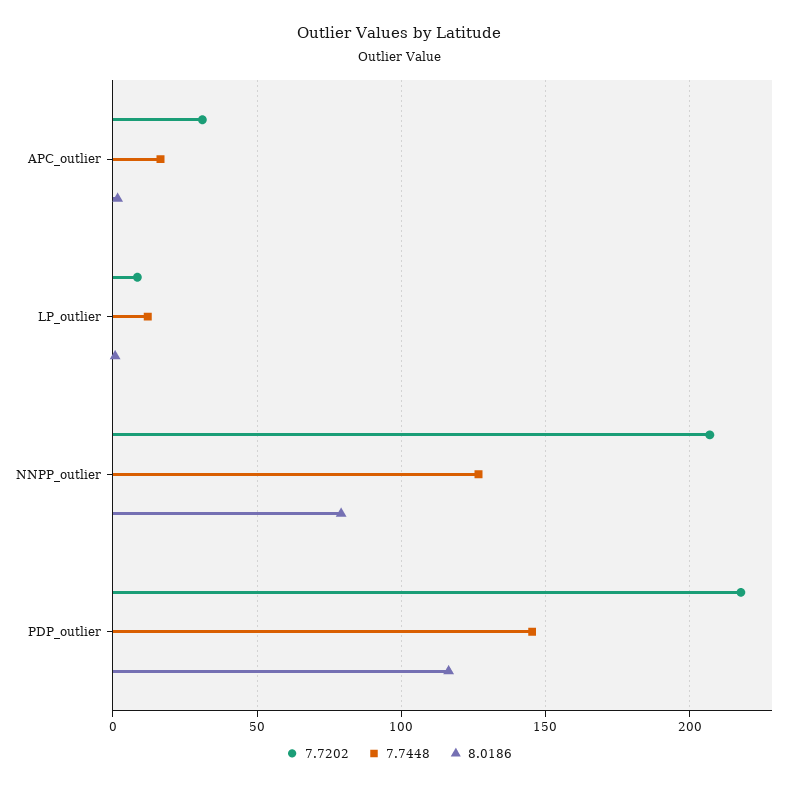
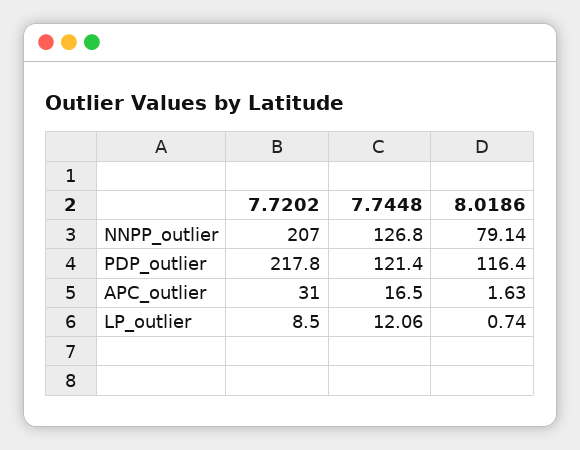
7.7448, PDP_outlier: 145 -> 121.4

